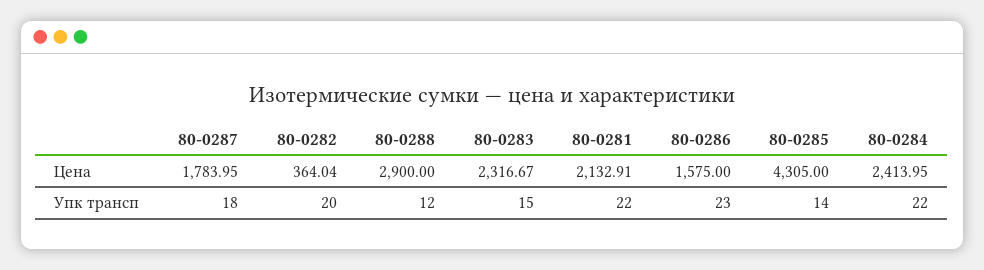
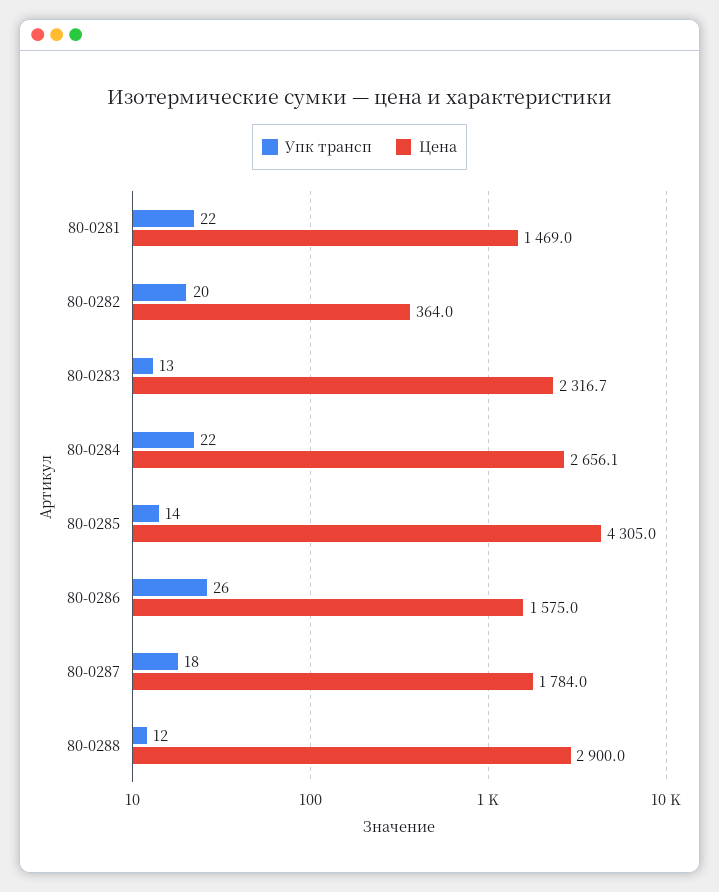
Цена, 80-0281: 2132.91 -> 1469
Цена, 80-0284: 2413.95 -> 2656.1
Упк трансп, 80-0283: 15 -> 13
Упк трансп, 80-0286: 23 -> 26

